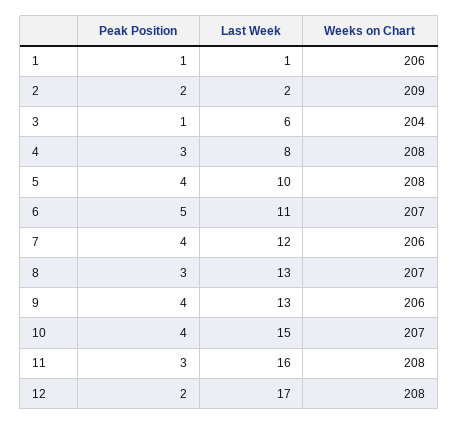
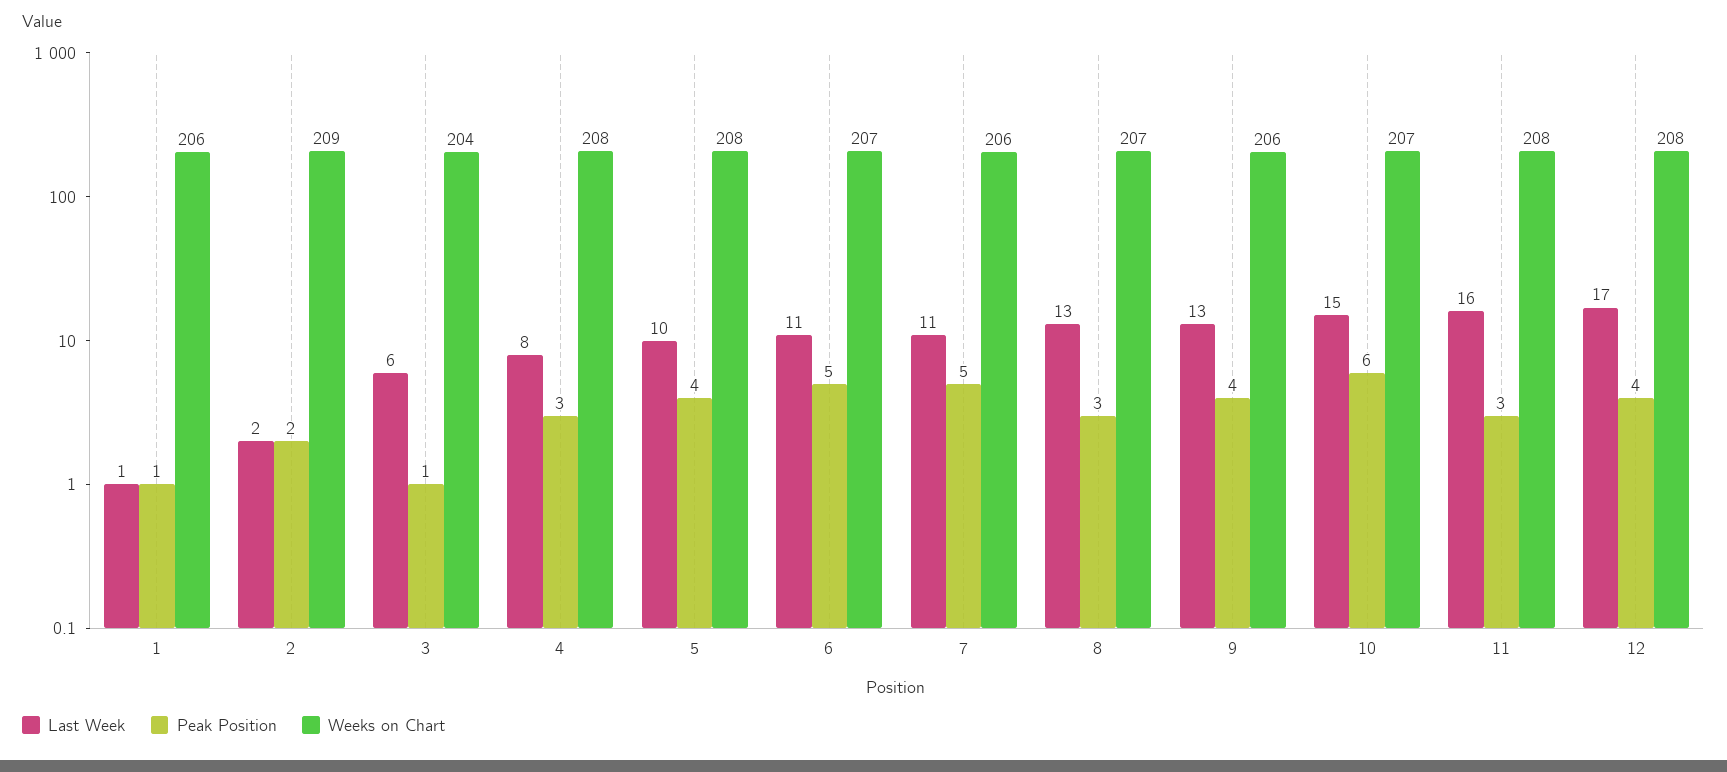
Peak Position, 7: 4 -> 5
Last Week, 7: 12 -> 11
Peak Position, 10: 4 -> 6
Peak Position, 12: 2 -> 4

